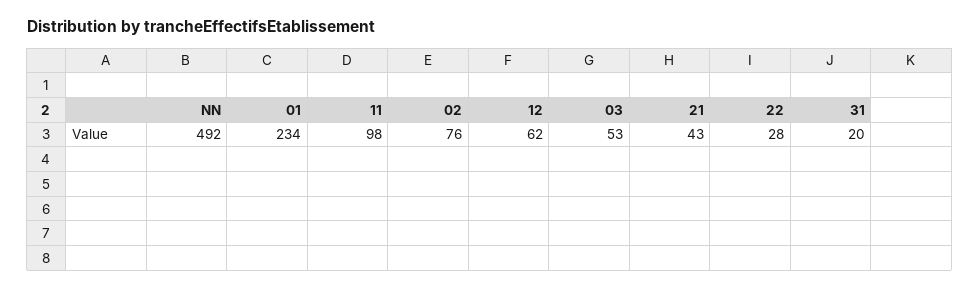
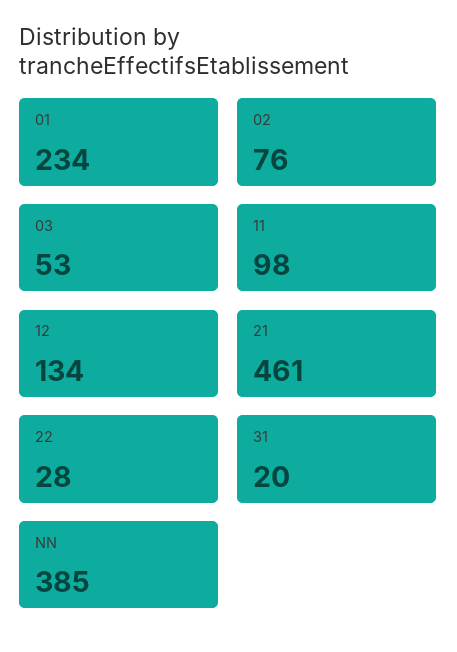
NN: 492 -> 385
12: 62 -> 134
21: 43 -> 461

